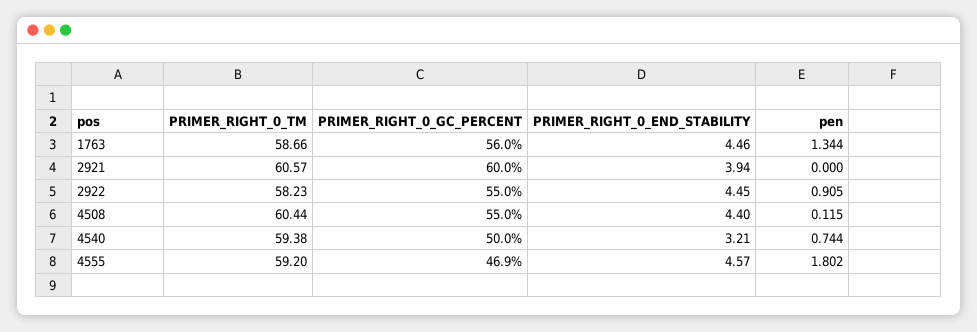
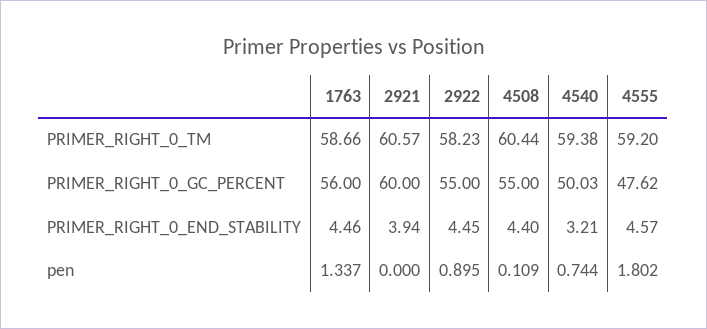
pen, 1763: 1.344 -> 1.337
pen, 2922: 0.905 -> 0.895
pen, 4508: 0.115 -> 0.109
PRIMER_RIGHT_0_GC_PERCENT, 4540: 50 -> 50.03
PRIMER_RIGHT_0_GC_PERCENT, 4555: 46.9 -> 47.62

